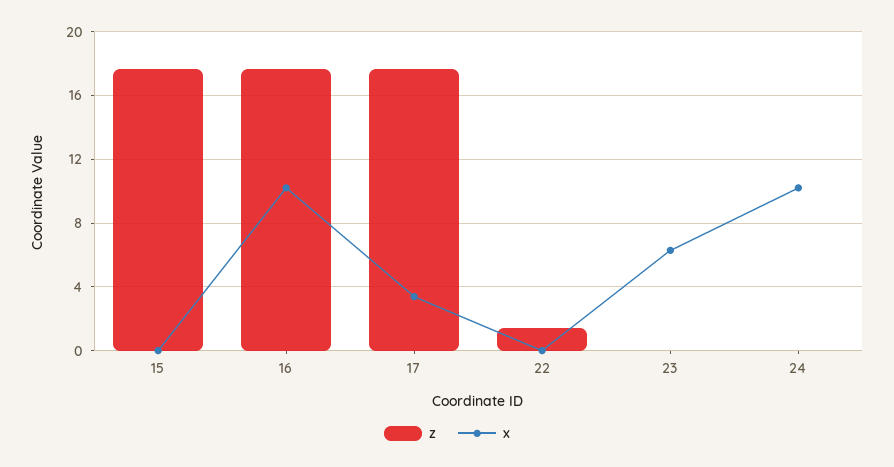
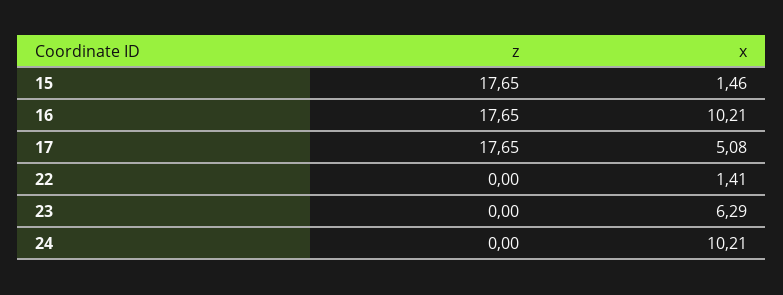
x, 15: 0 -> 1.46
x, 17: 3.5 -> 5.08
z, 22: 1.5 -> 0
x, 22: 0 -> 1.41

